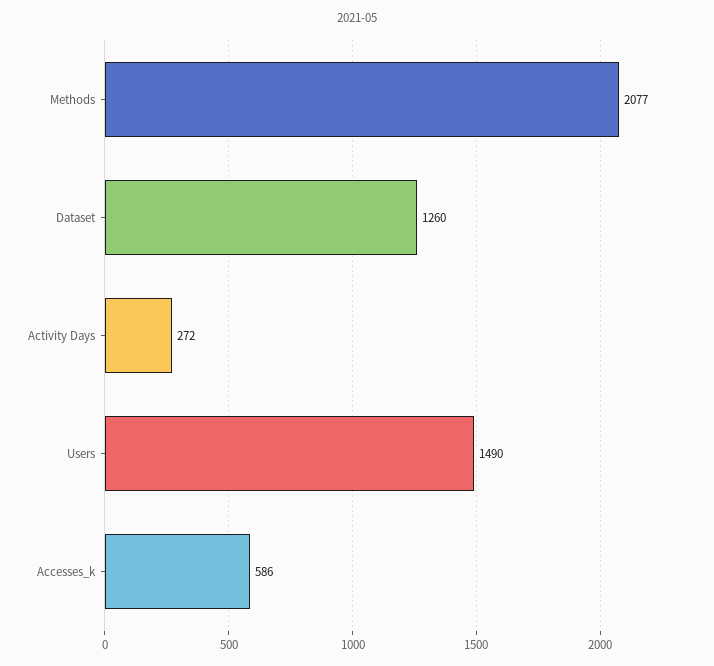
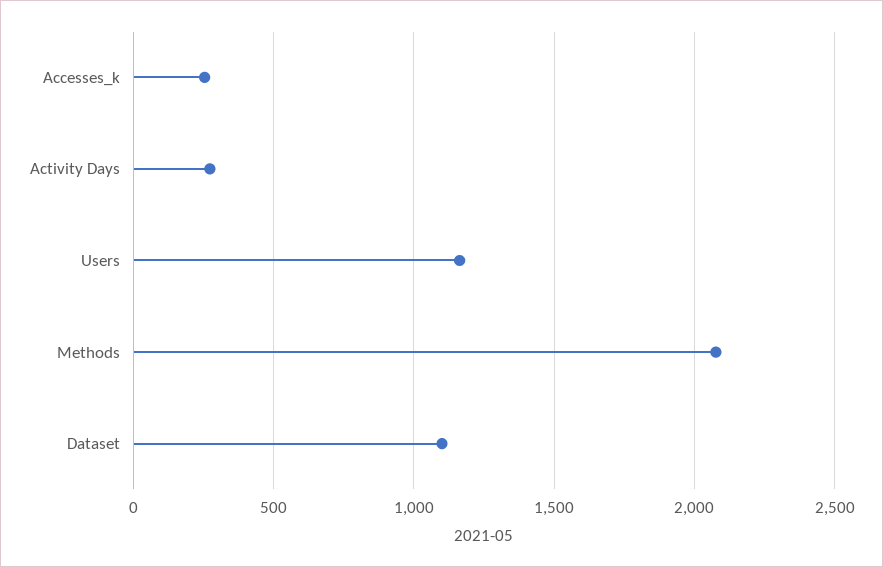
Dataset: 1260 -> 1100
Users: 1490 -> 1150
Accesses_k: 586 -> 250

